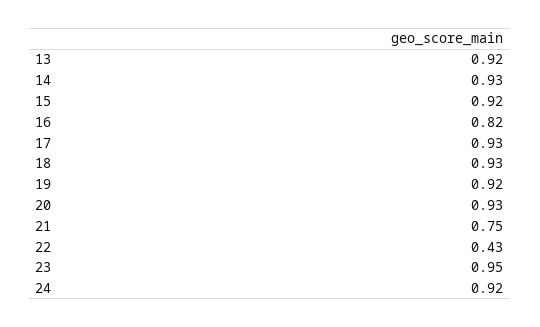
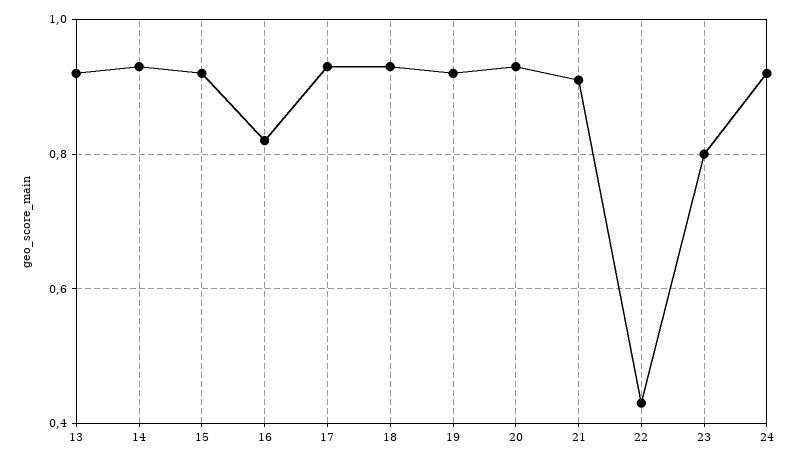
21: 0.75 -> 0.9
23: 0.95 -> 0.8

